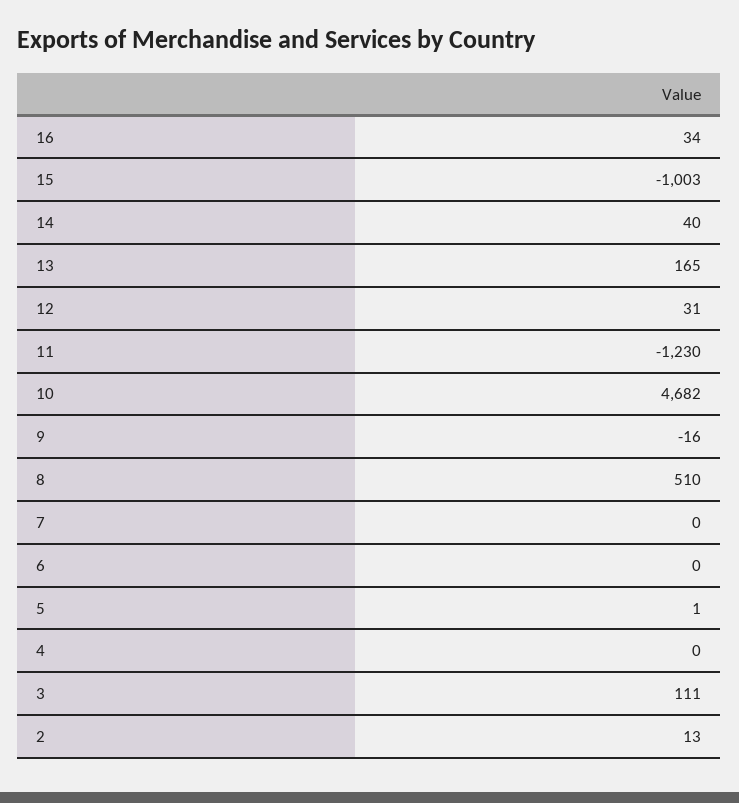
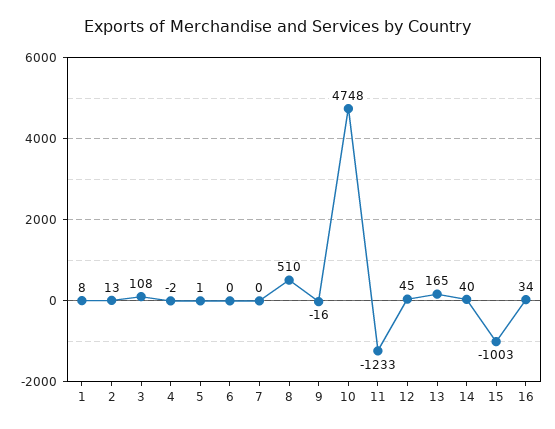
12: 31 -> 45
11: -1230 -> -1233
10: 4682 -> 4748
4: 0 -> -2
3: 111 -> 108
1: none -> 8

